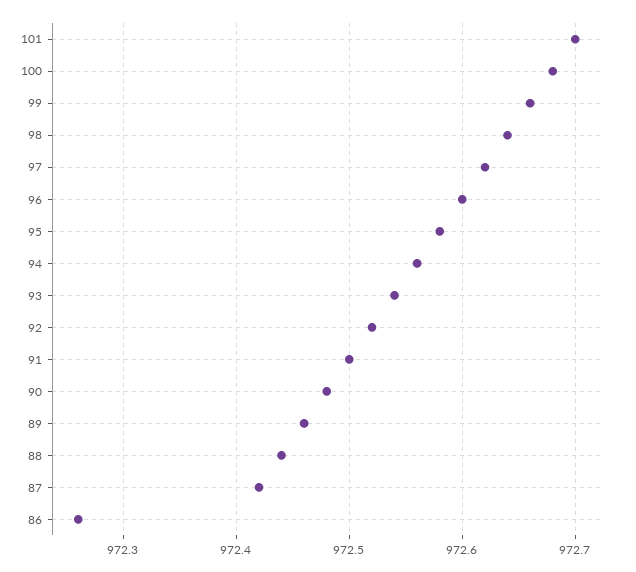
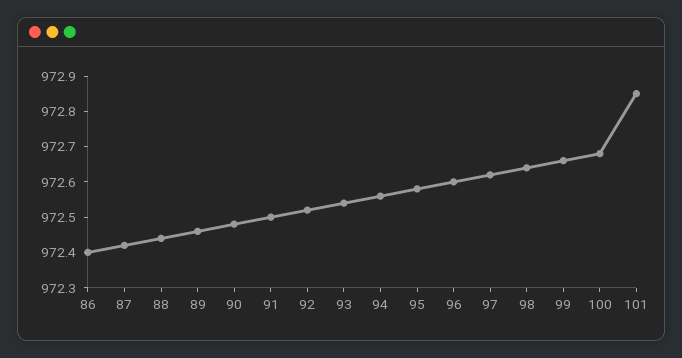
101: 972.7 -> 972.85
86: 972.26 -> 972.4

